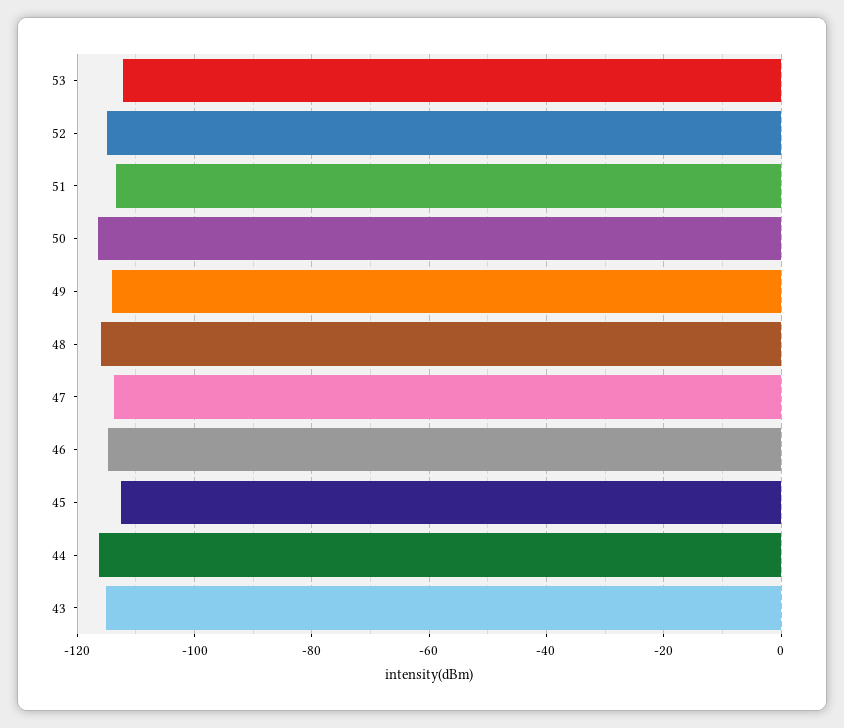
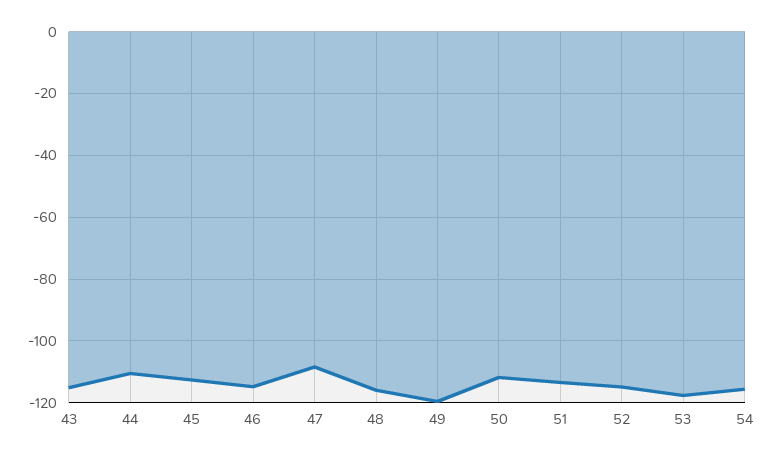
53: -112 -> -118
50: -116 -> -112
49: -114 -> -120
47: -114 -> -108
44: -116 -> -110
54: none -> -116

